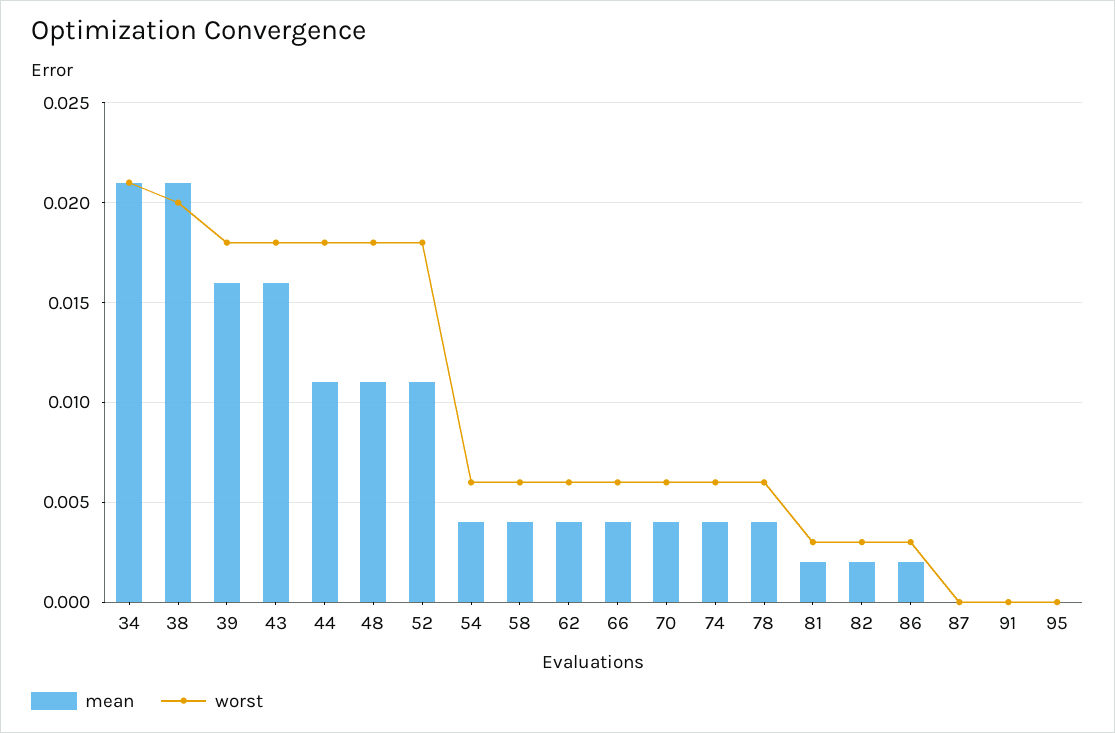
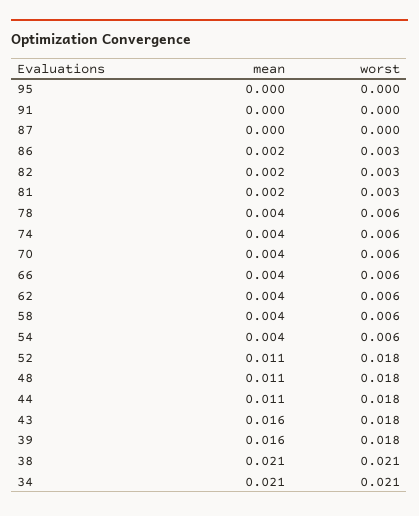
worst, 38: 0.02 -> 0.021

